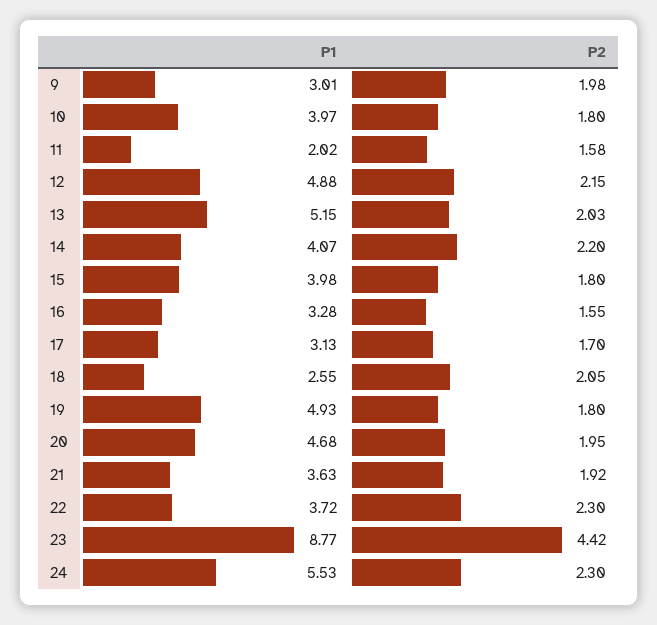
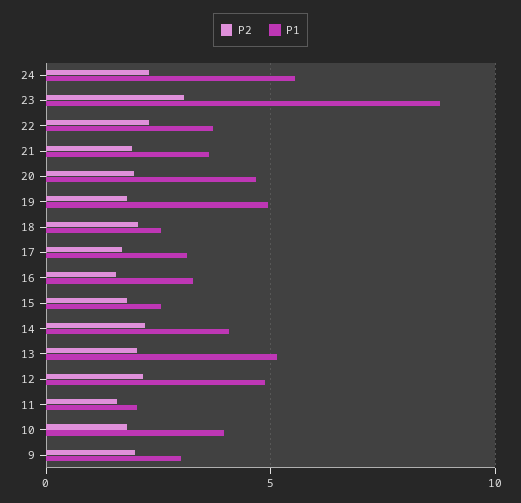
P1, 15: 3.98 -> 2.5
P2, 23: 4.42 -> 3

